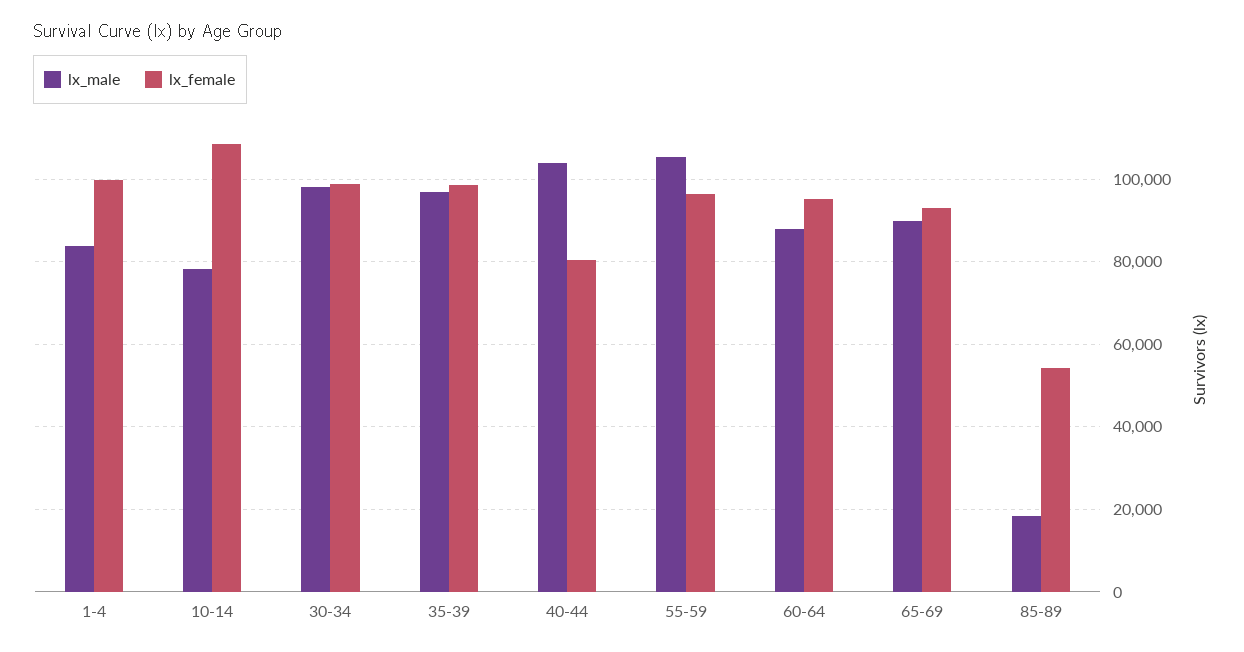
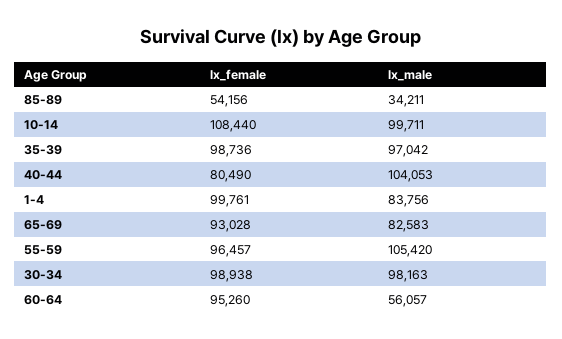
lx_male, 10-14: 78000 -> 99711
lx_male, 60-64: 88000 -> 56057
lx_male, 65-69: 90000 -> 82583
lx_male, 85-89: 18000 -> 34211

